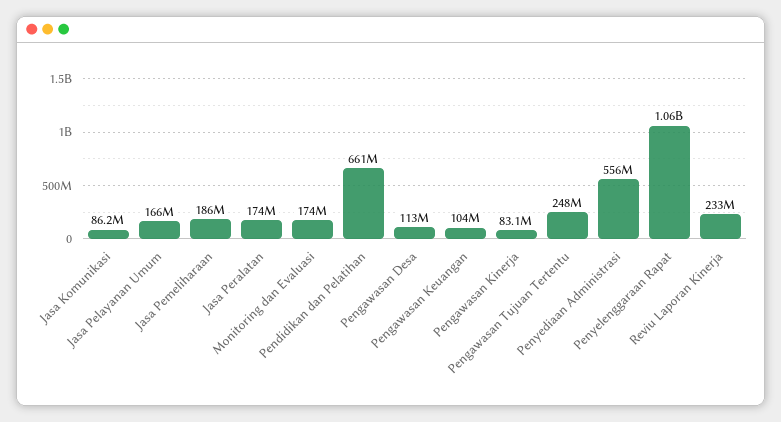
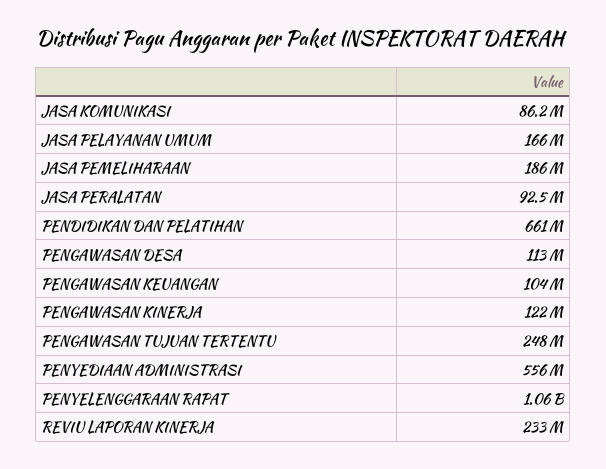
Jasa Peralatan: 174000000 -> 92500000
Monitoring dan Evaluasi: 174000000 -> none
Pengawasan Kinerja: 83100000 -> 122000000

